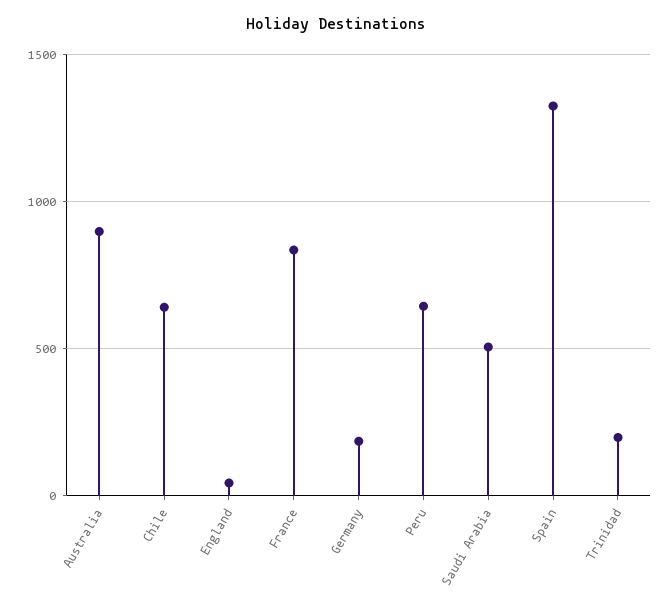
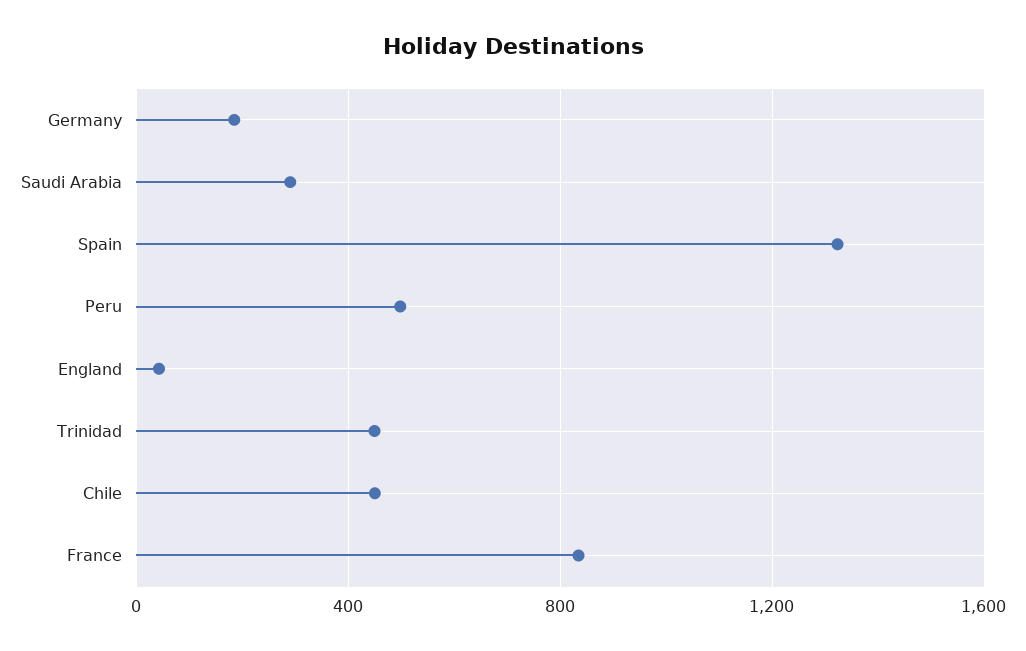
Australia: 900 -> none
Chile: 650 -> 450
Peru: 650 -> 500
Saudi Arabia: 500 -> 300
Trinidad: 200 -> 450

